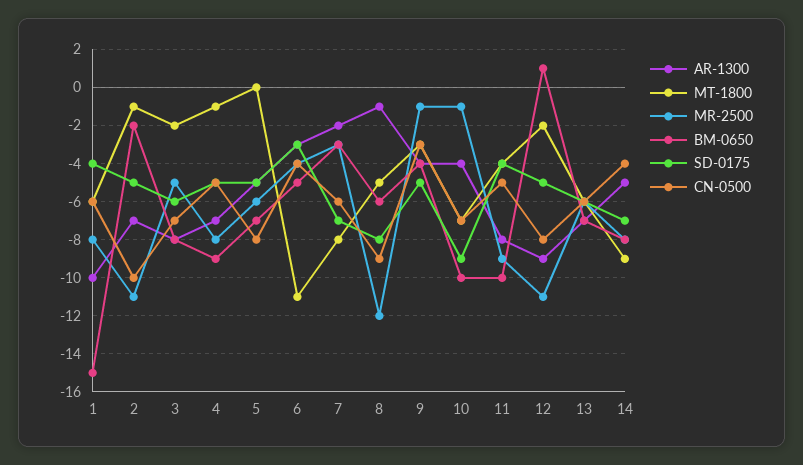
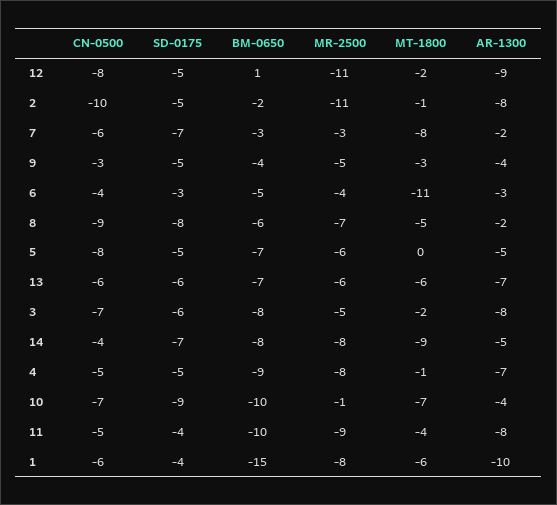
AR-1300, 2: -7 -> -8
AR-1300, 8: -1 -> -2
MR-2500, 8: -12 -> -7
MR-2500, 9: -1 -> -5

